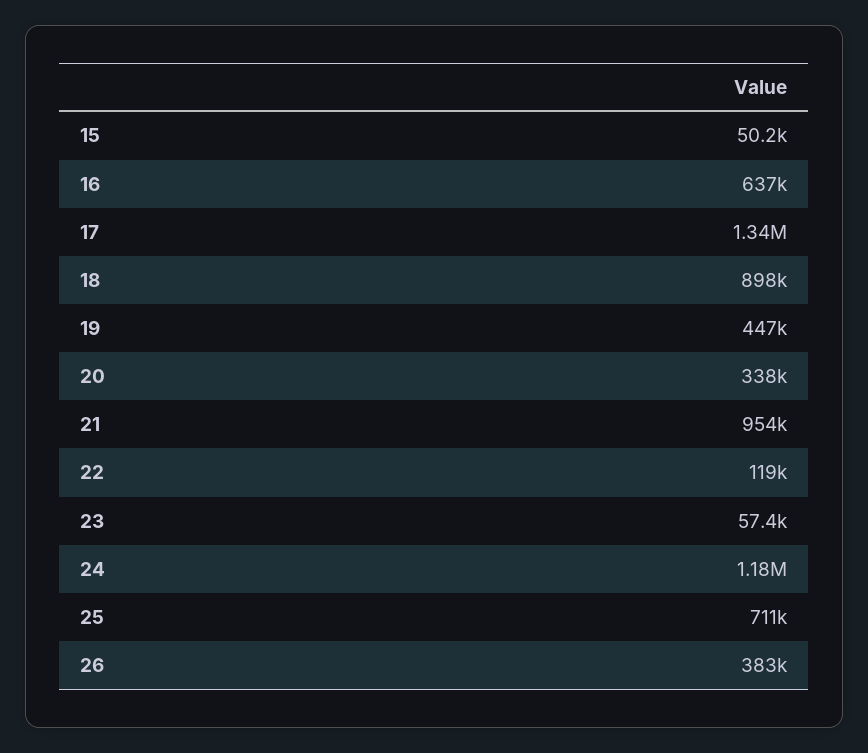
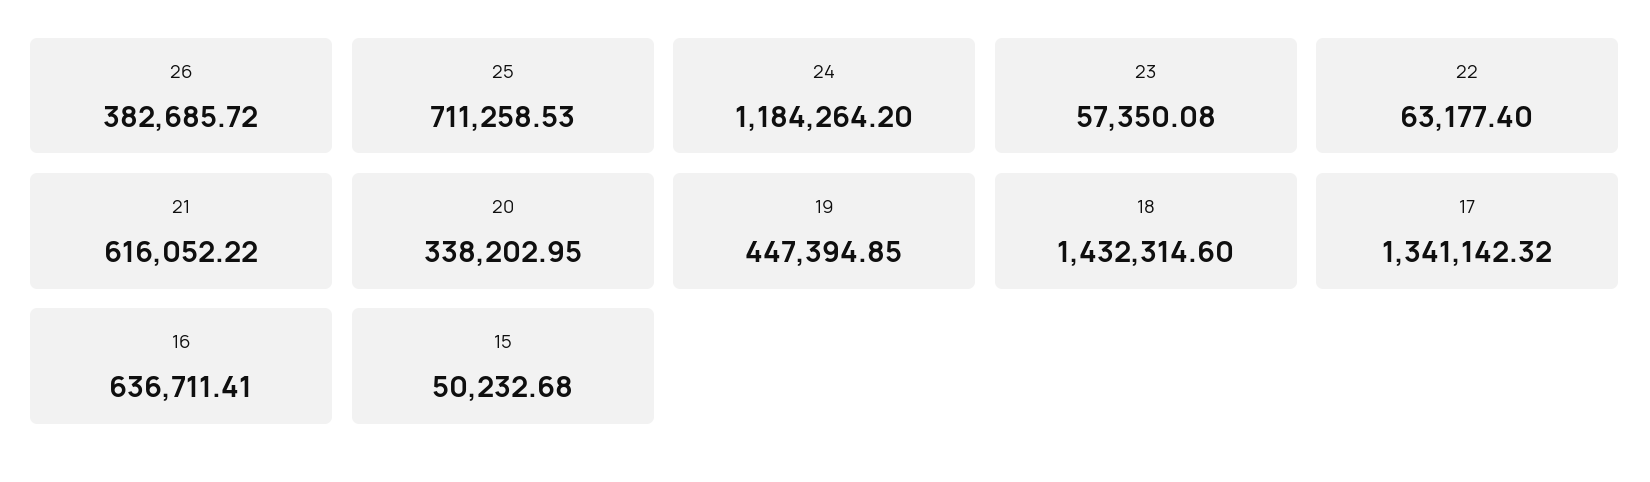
18: 898000 -> 1432314.6
21: 954000 -> 616052.22
22: 119000 -> 63177.4

